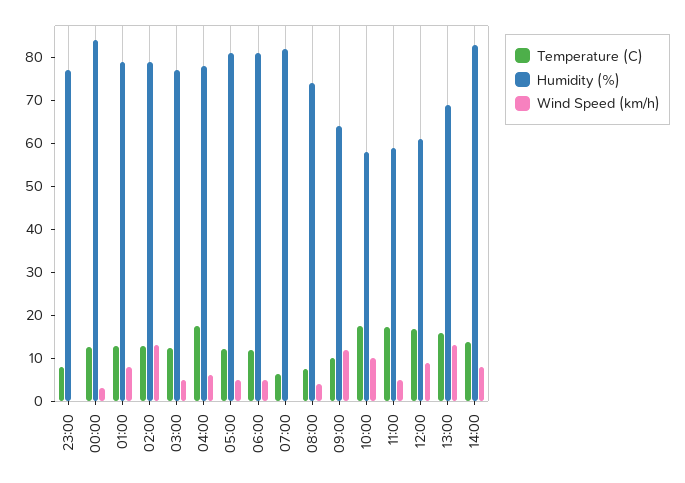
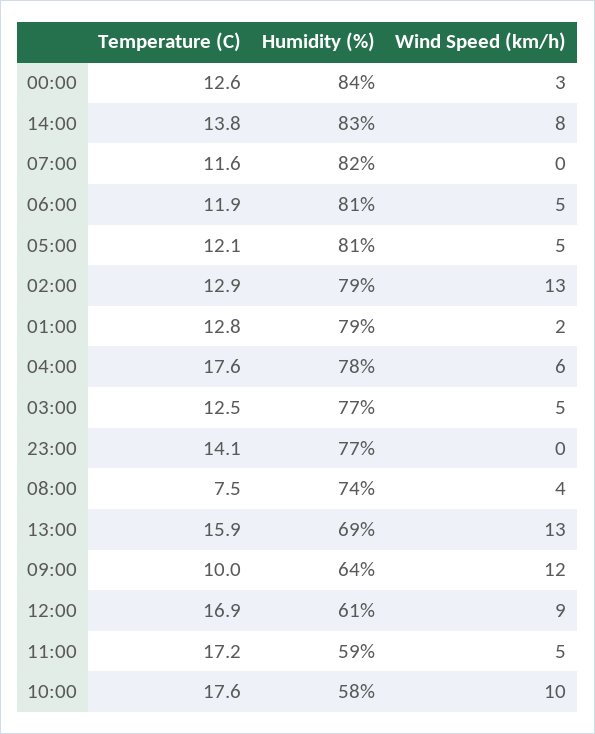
Temperature (C), 23:00: 8 -> 14.1
Wind Speed (km/h), 01:00: 8 -> 2
Temperature (C), 07:00: 6 -> 11.6

